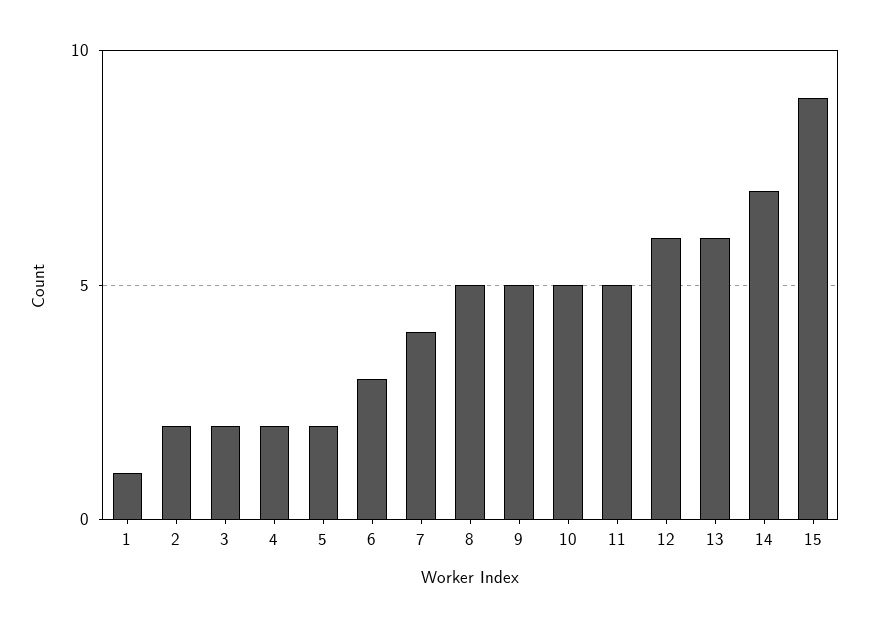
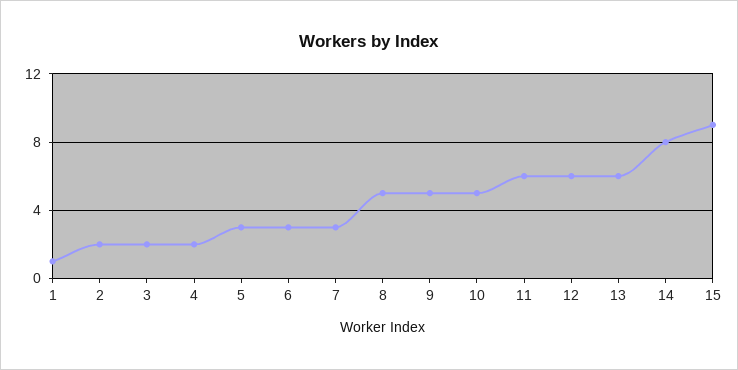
5: 2 -> 3
7: 4 -> 3
11: 5 -> 6
14: 7 -> 8

